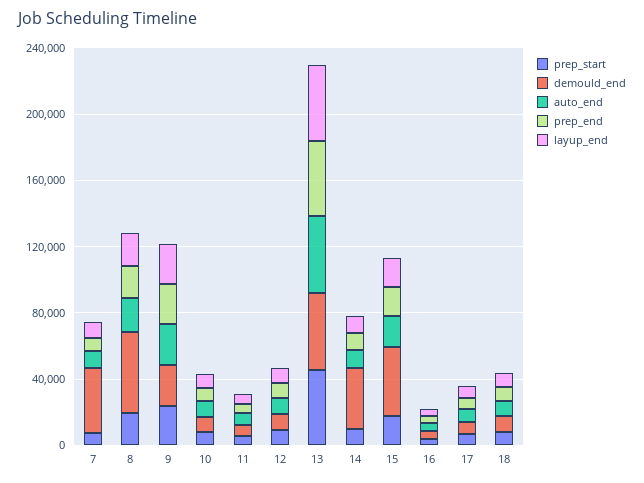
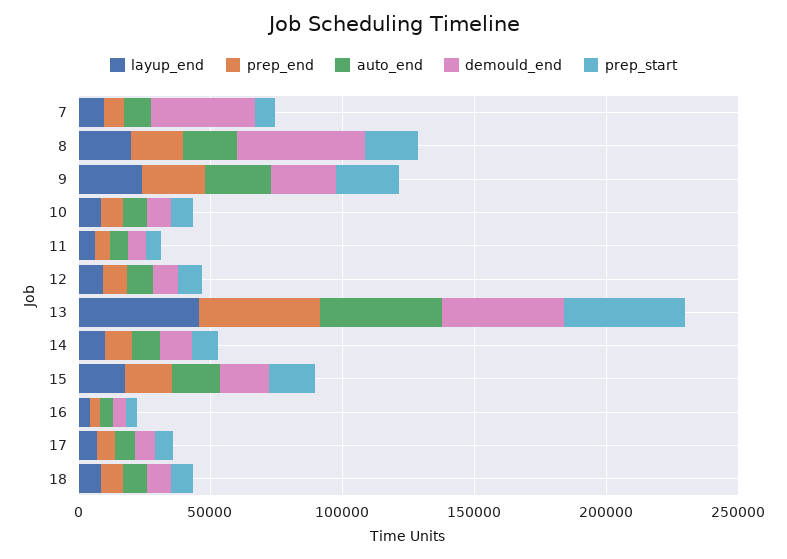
demould_end, 14: 40000 -> 10000
demould_end, 15: 40000 -> 20000

